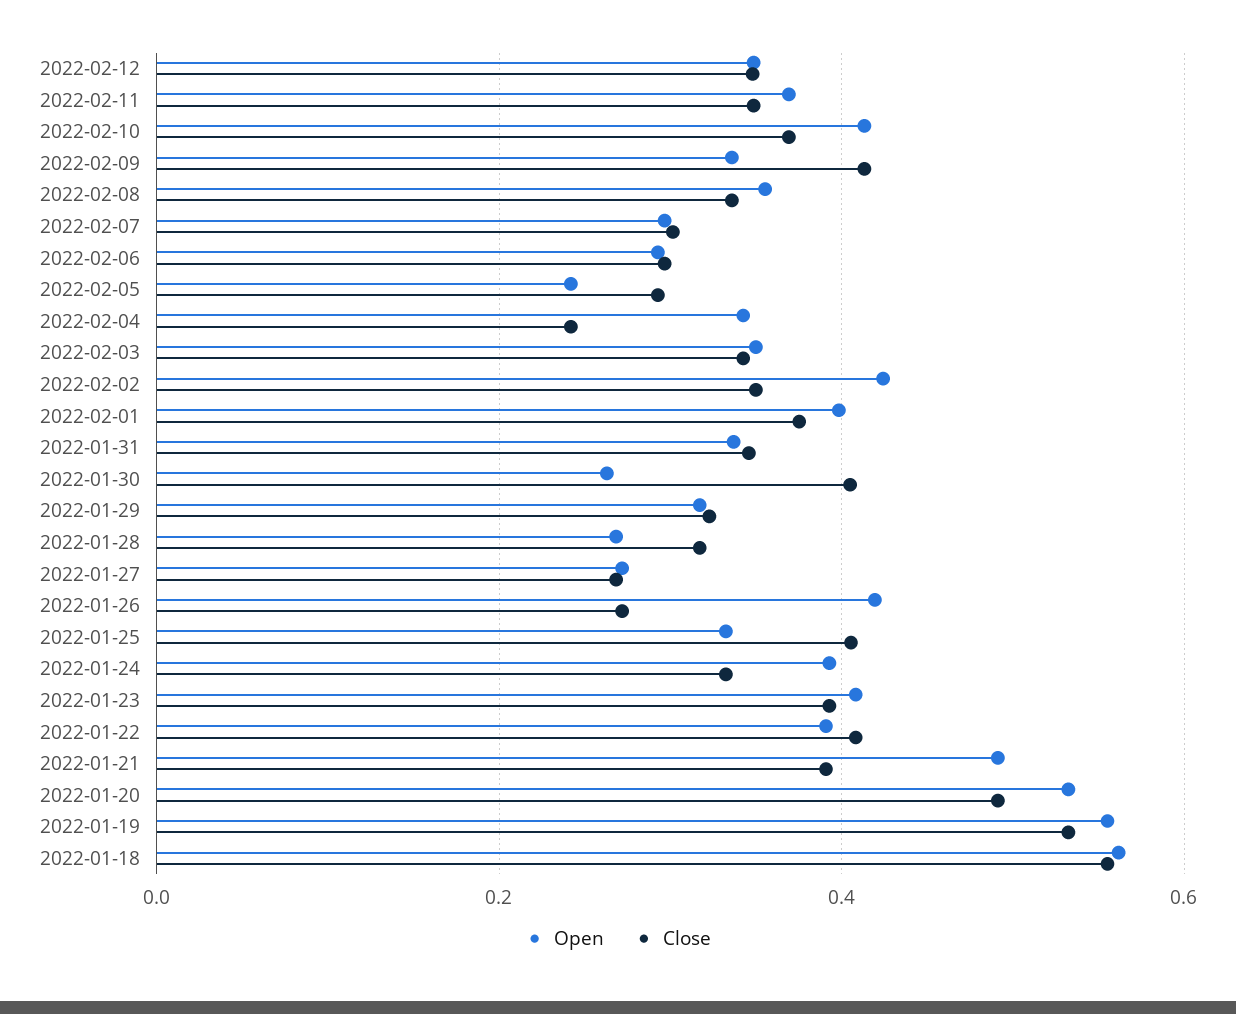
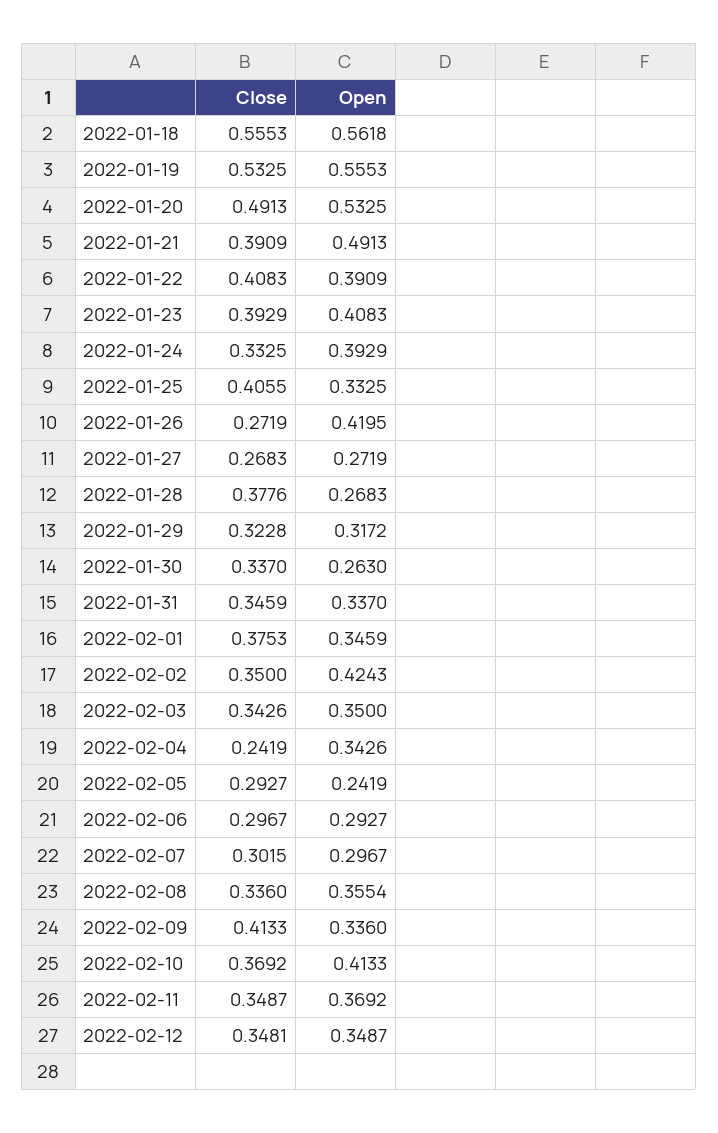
Open, 2022-02-01: 0.4 -> 0.3459
Close, 2022-01-30: 0.4 -> 0.337
Close, 2022-01-28: 0.32 -> 0.3776

